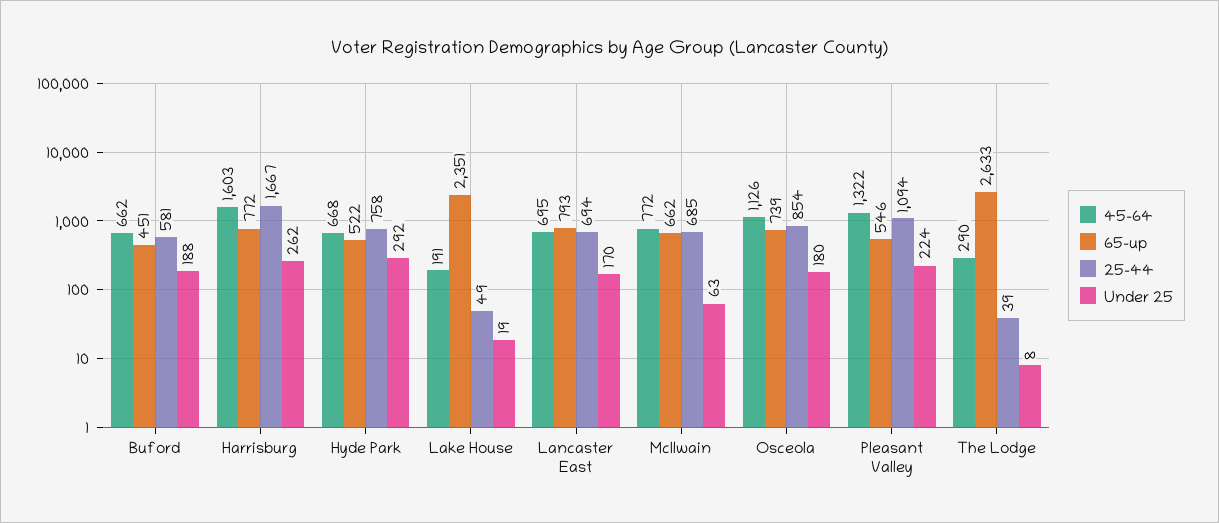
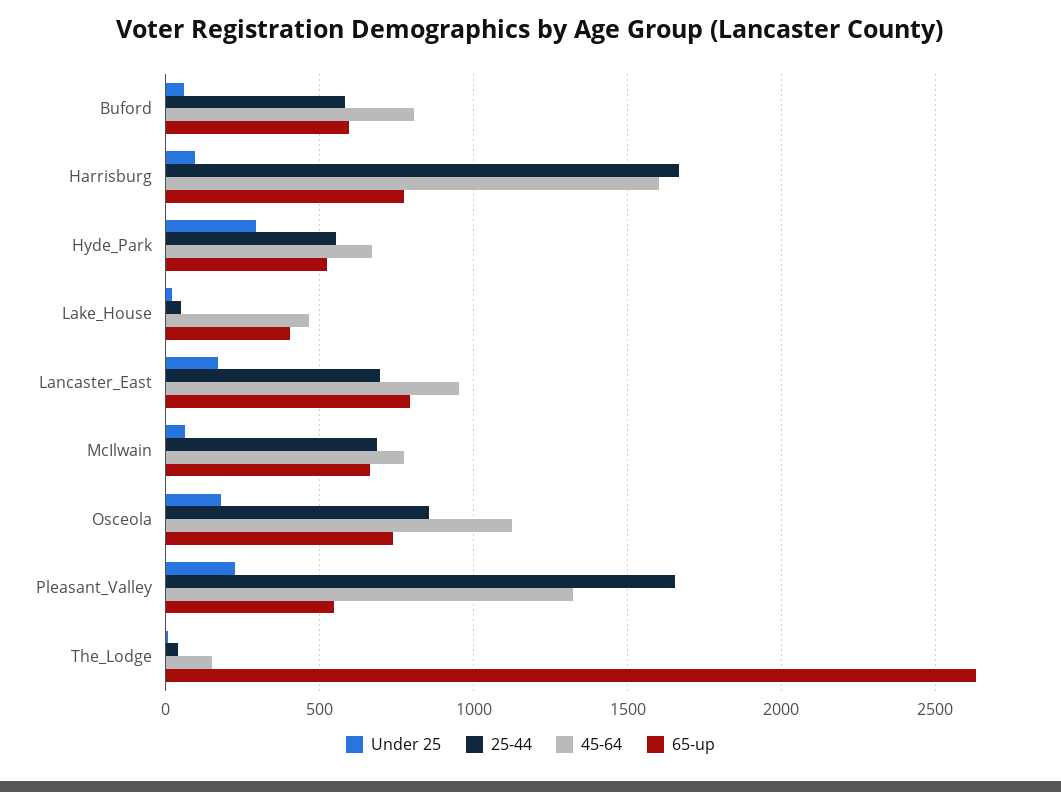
45-64, Buford: 662 -> 800
65-up, Buford: 451 -> 600
Under 25, Buford: 188 -> 50
Under 25, Harrisburg: 262 -> 100
25-44, Hyde Park: 758 -> 550
45-64, Lake House: 191 -> 450
65-up, Lake House: 2351 -> 400
45-64, Lancaster East: 695 -> 950
25-44, Pleasant Valley: 1094 -> 1650
45-64, The Lodge: 290 -> 150

